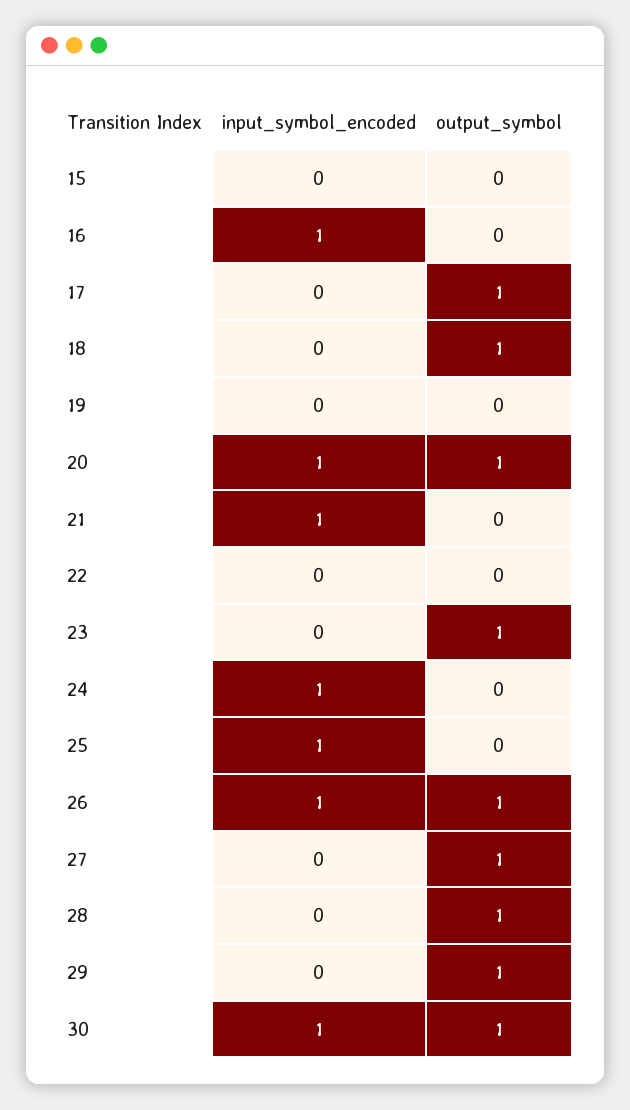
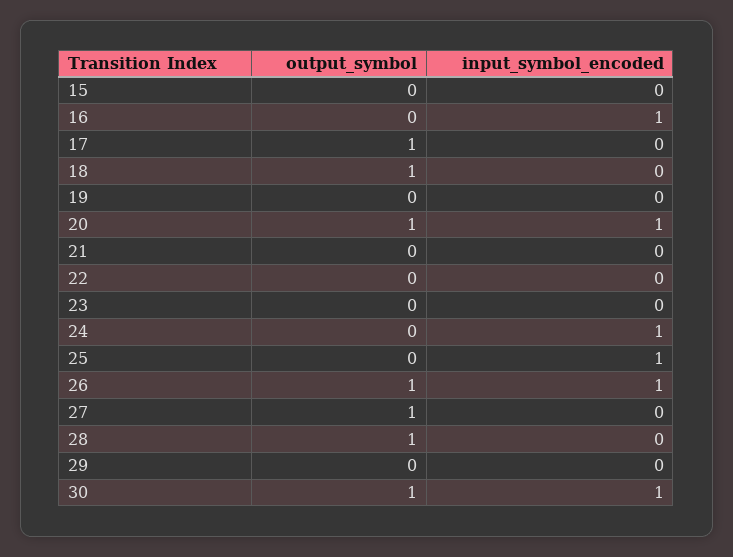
input_symbol_encoded, 21: 1 -> 0
output_symbol, 23: 1 -> 0
output_symbol, 29: 1 -> 0

